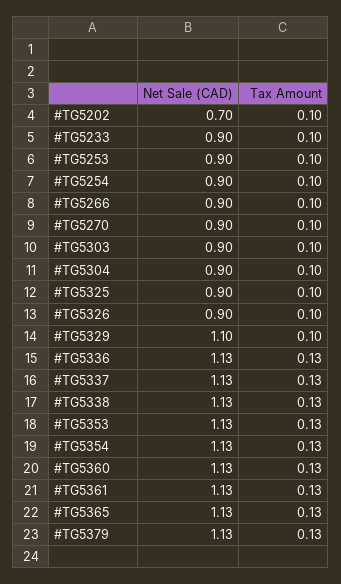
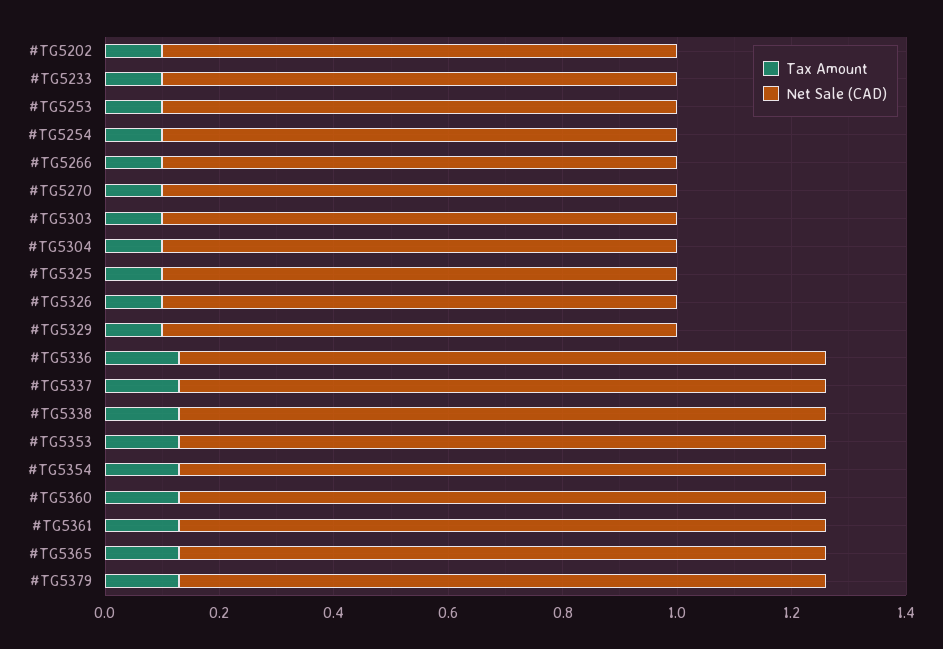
Net Sale (CAD), #TG5202: 0.7 -> 0.9
Net Sale (CAD), #TG5329: 1.1 -> 0.9

